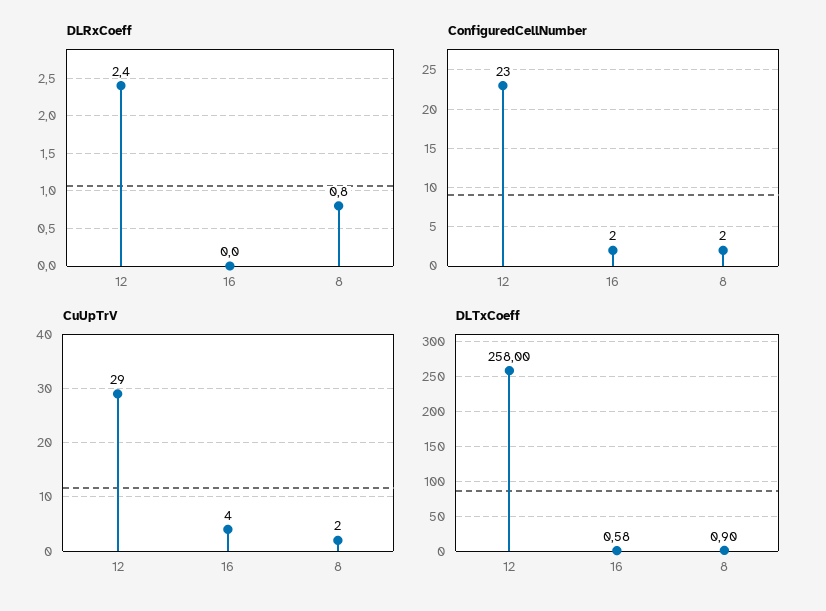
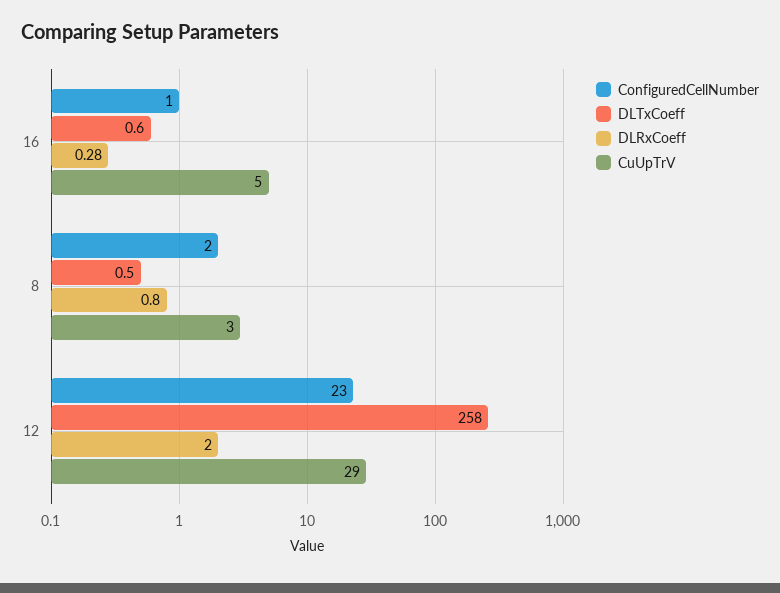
DLRxCoeff, 12: 2.4 -> 2
DLRxCoeff, 16: 0 -> 0.28
ConfiguredCellNumber, 16: 2 -> 1
CuUpTrV, 16: 4 -> 5
CuUpTrV, 8: 2 -> 3
DLTxCoeff, 8: 0.9 -> 0.5

